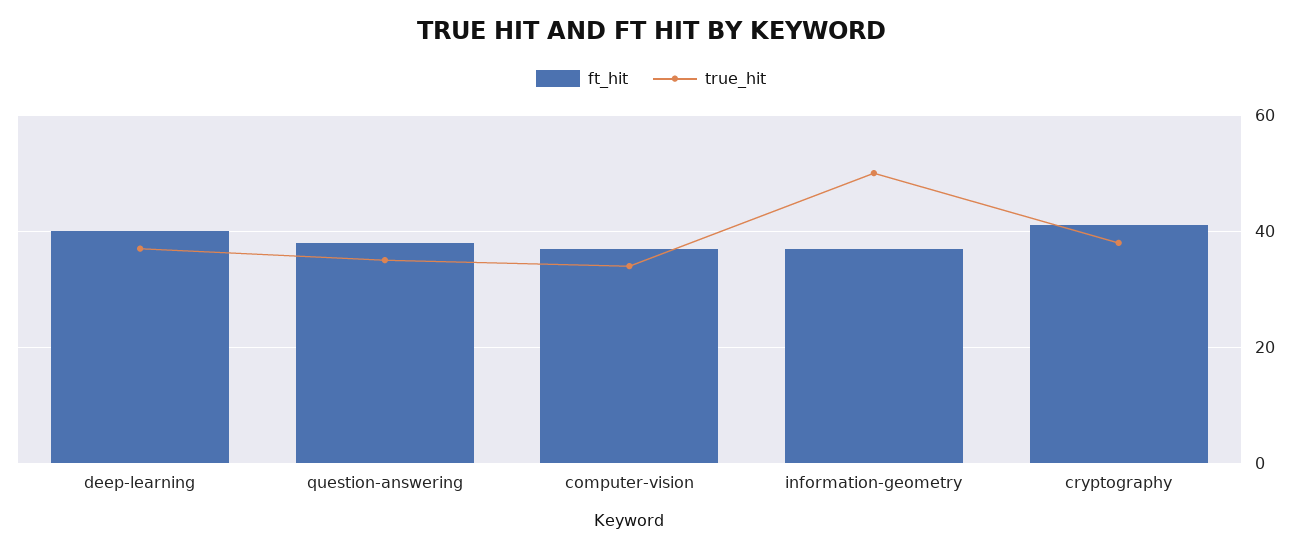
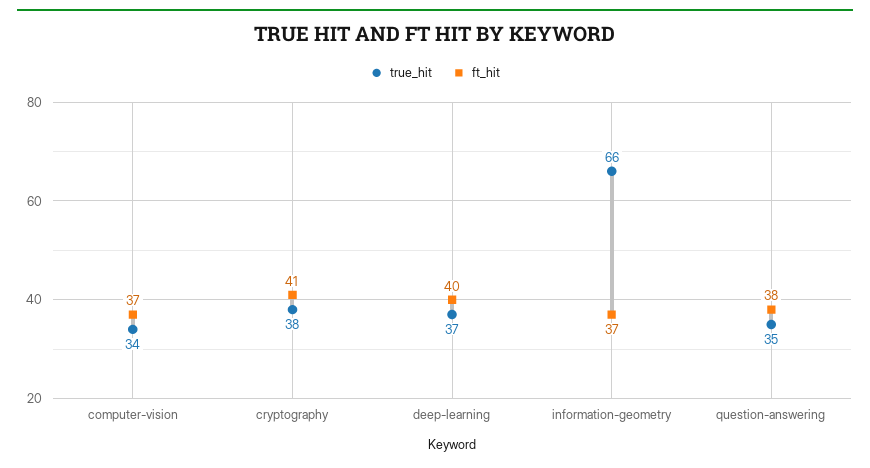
true_hit, information-geometry: 50 -> 66

